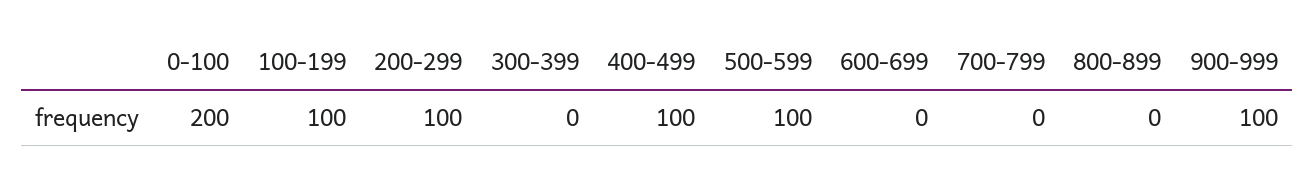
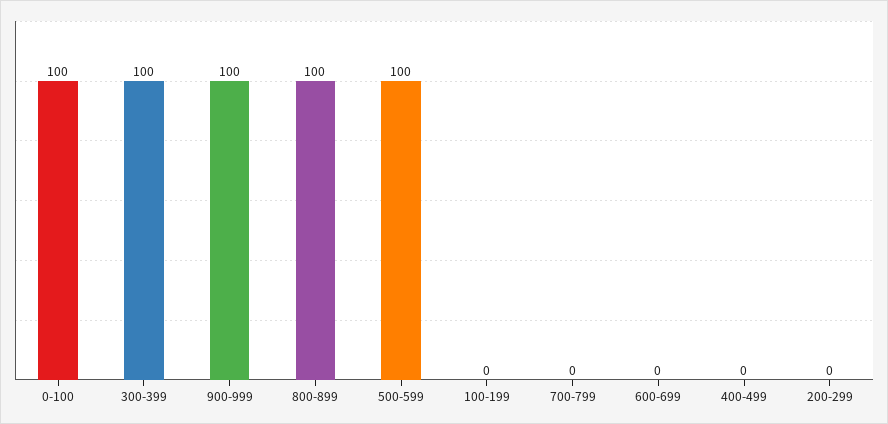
0-100: 200 -> 100
100-199: 100 -> 0
200-299: 100 -> 0
300-399: 0 -> 100
400-499: 100 -> 0
800-899: 0 -> 100

